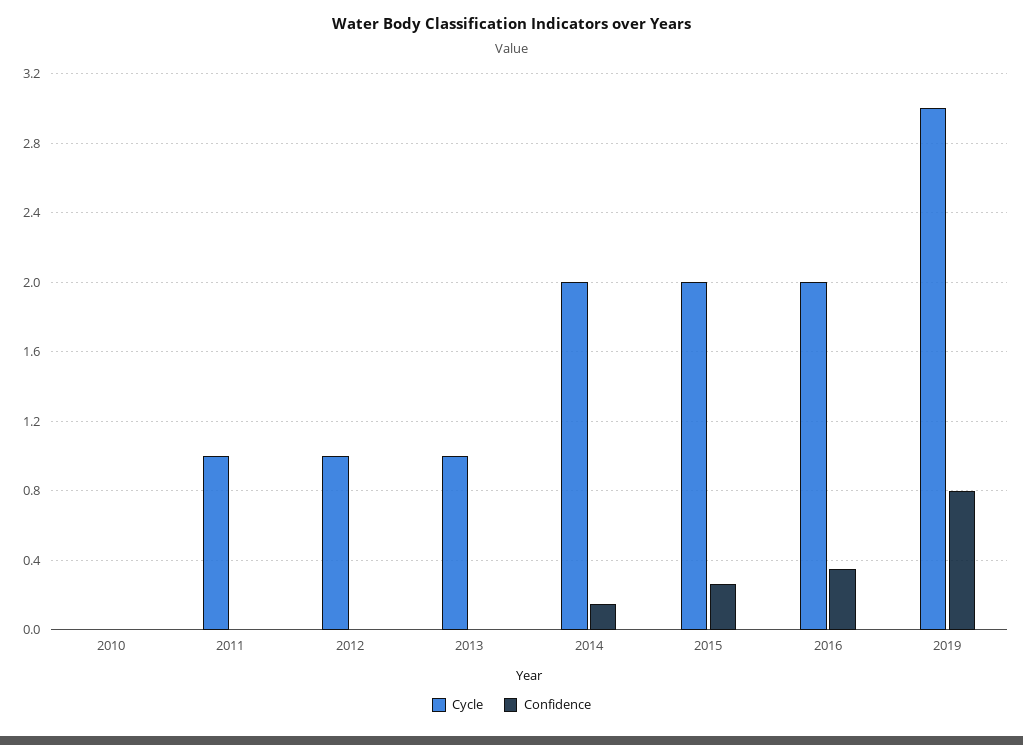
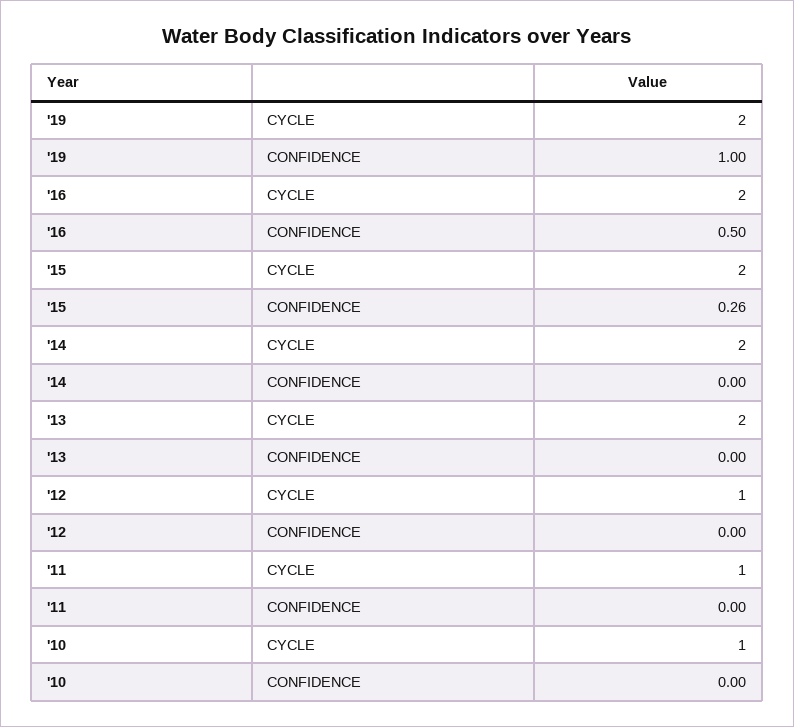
Cycle, 2010: 0 -> 1
Cycle, 2013: 1 -> 2
Confidence, 2014: 0.15 -> 0
Confidence, 2016: 0.35 -> 0.5
Cycle, 2019: 3 -> 2
Confidence, 2019: 0.8 -> 1

